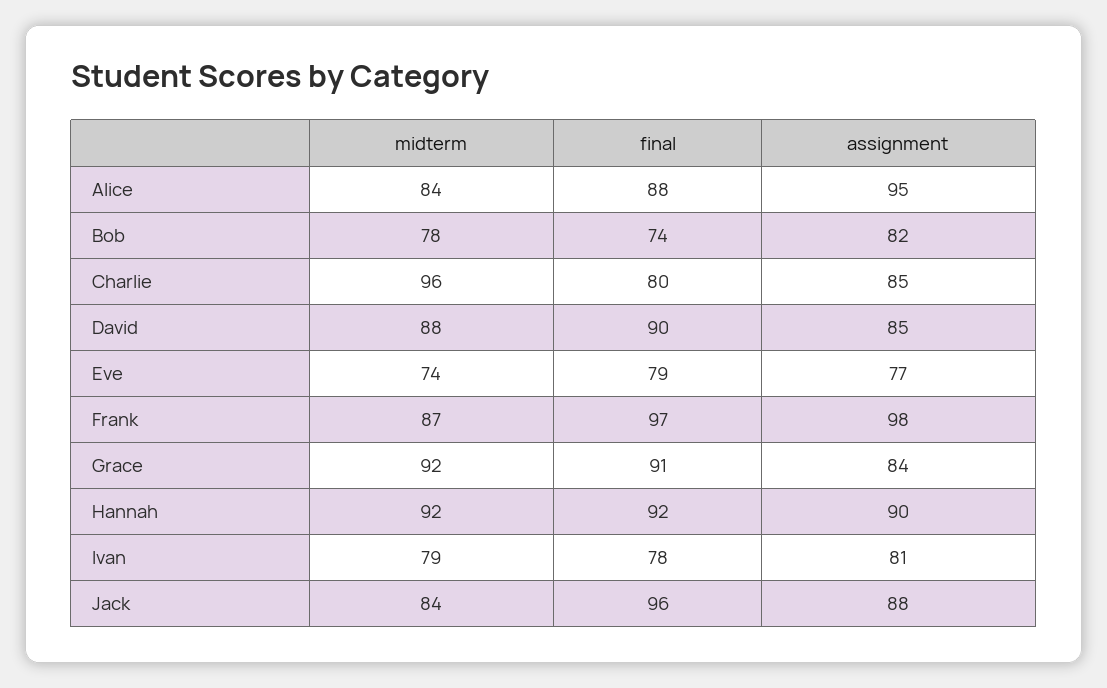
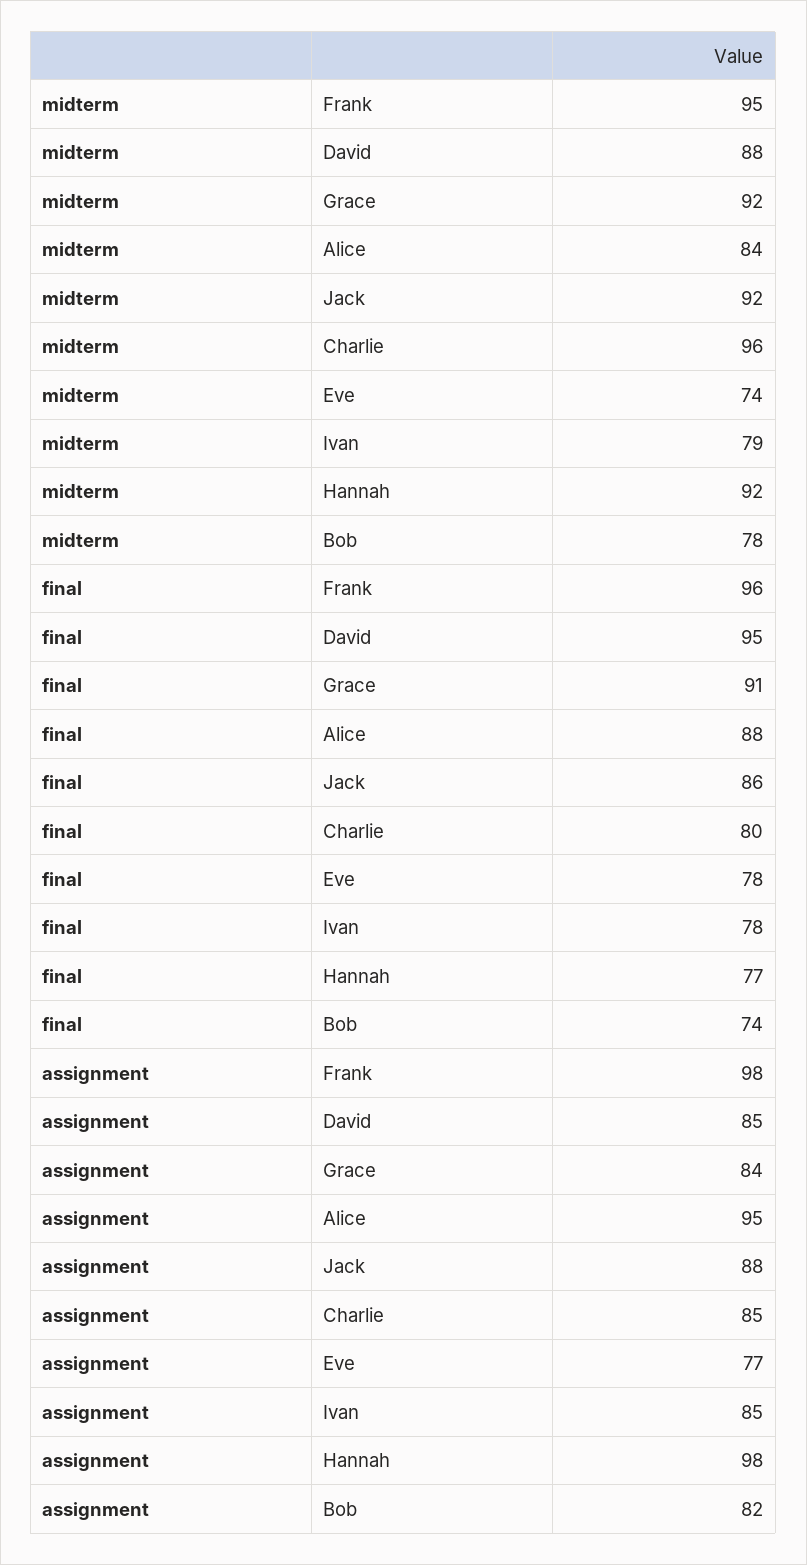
final, David: 90 -> 95
final, Eve: 79 -> 78
midterm, Frank: 87 -> 95
final, Frank: 97 -> 96
final, Hannah: 92 -> 77
assignment, Hannah: 90 -> 98
assignment, Ivan: 81 -> 85
midterm, Jack: 84 -> 92
final, Jack: 96 -> 86

